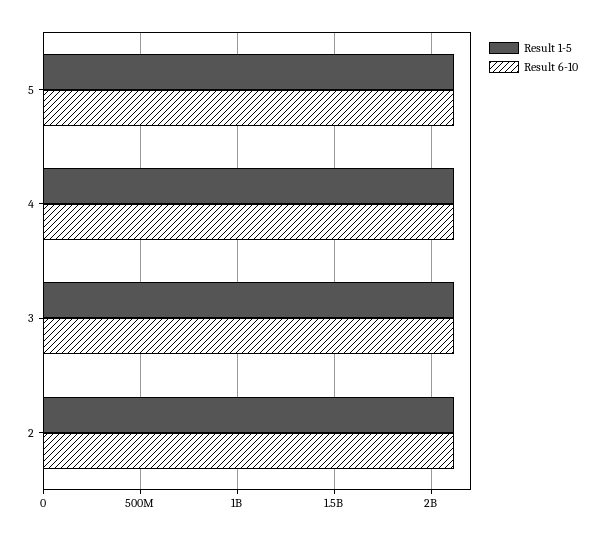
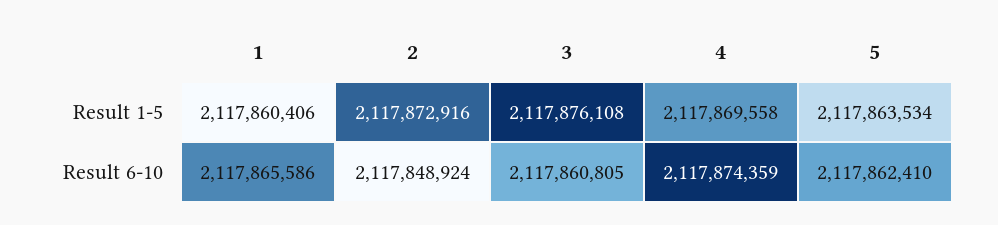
Result 1-5, 1: none -> 2117860406
Result 6-10, 1: none -> 2117865586

